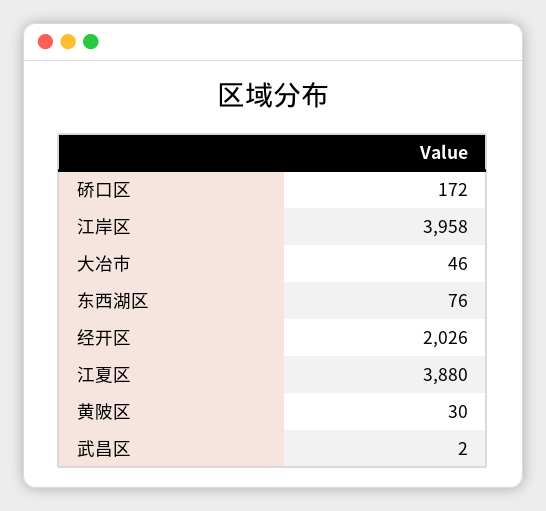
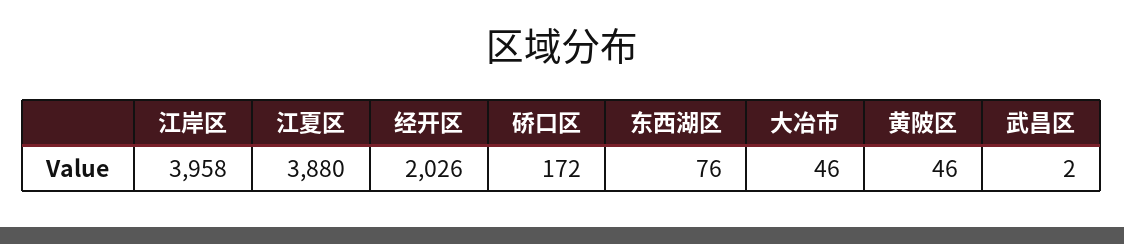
黄陂区: 30 -> 46

